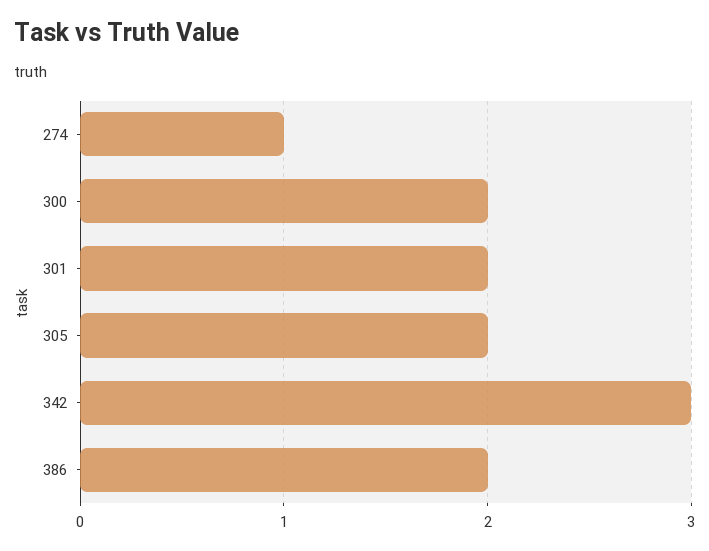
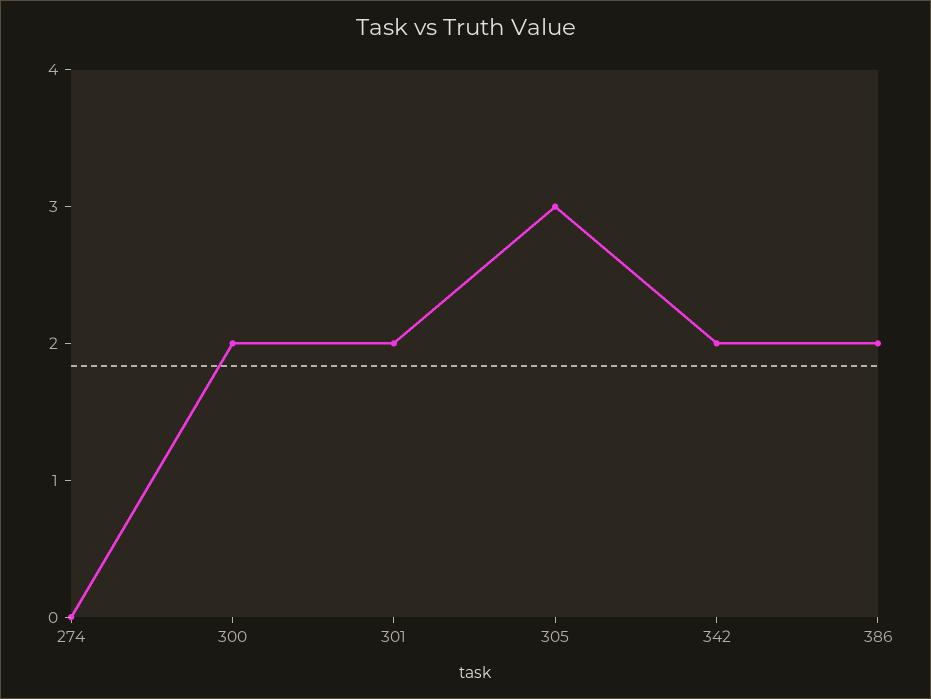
274: 1 -> 0
305: 2 -> 3
342: 3 -> 2

